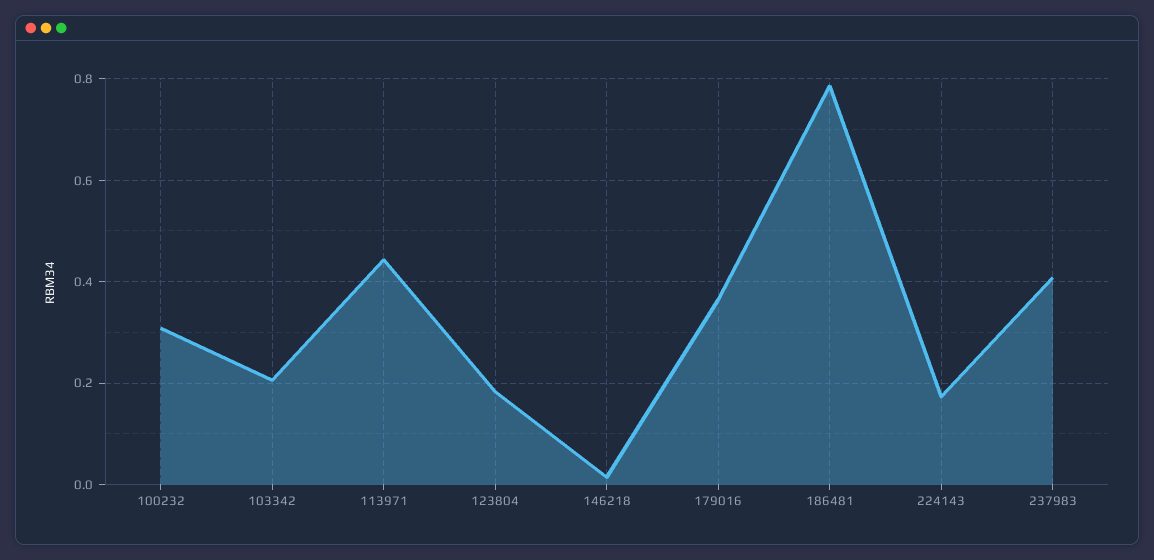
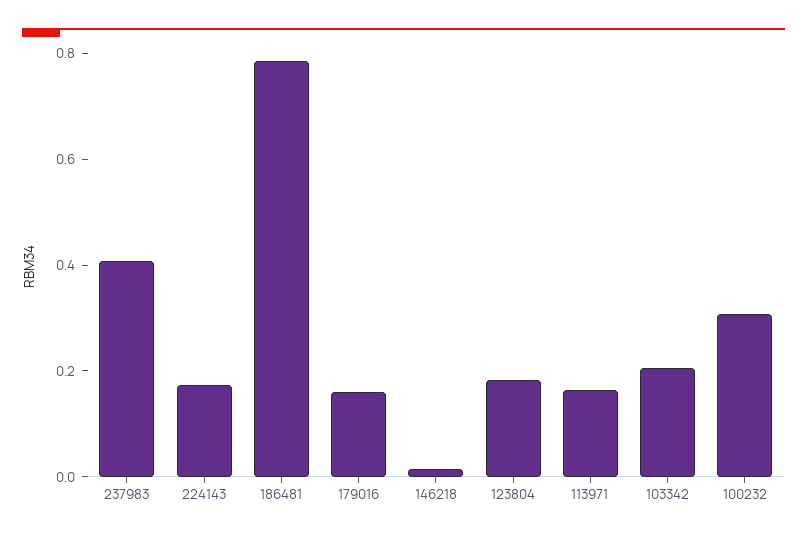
113971: 0.44 -> 0.15
179016: 0.36 -> 0.15

